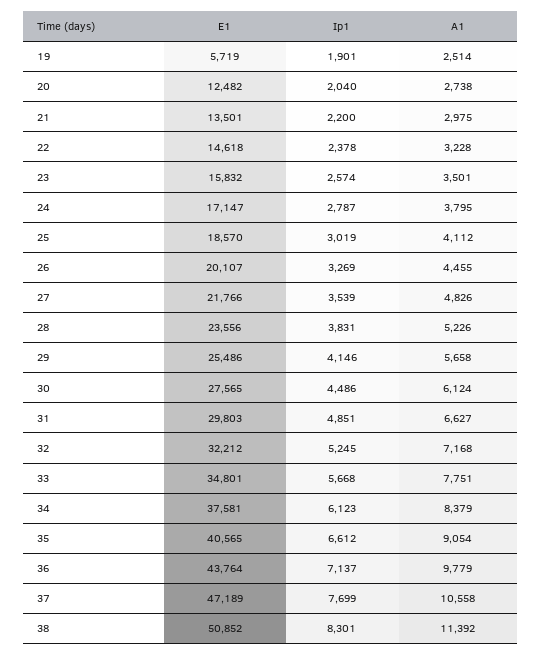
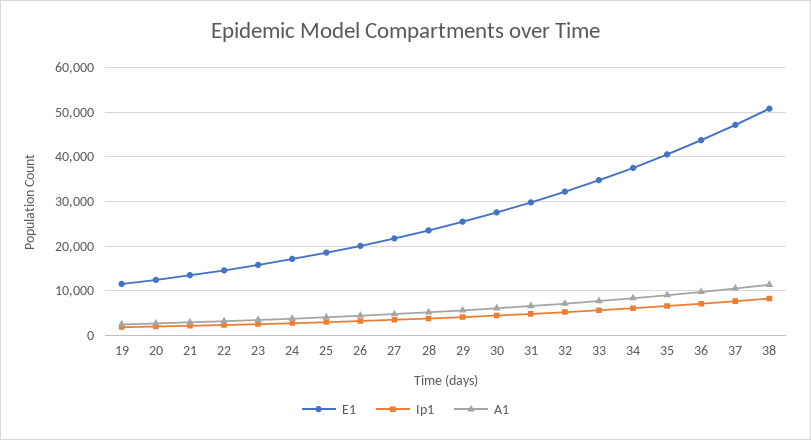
E1, 19: 5719 -> 12000

